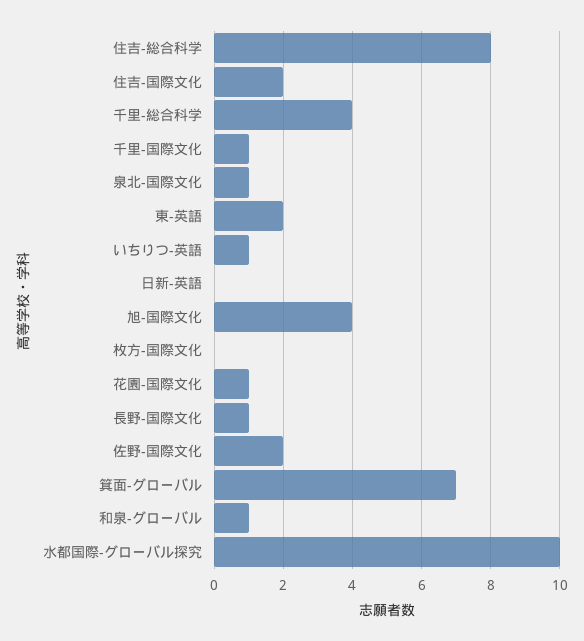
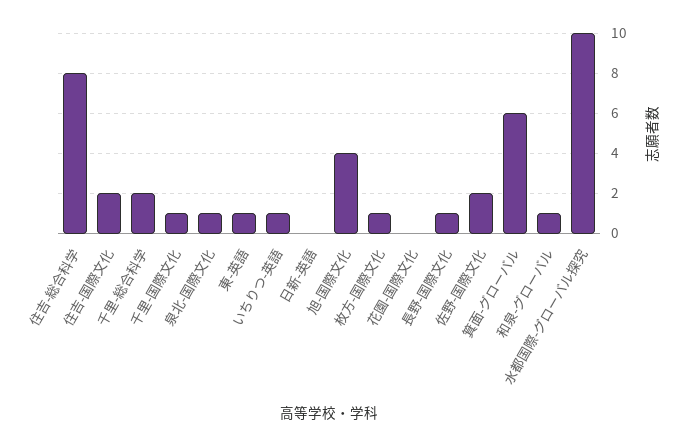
千里-総合科学: 4 -> 2
東-英語: 2 -> 1
枚方-国際文化: 0 -> 1
花園-国際文化: 1 -> 0
箕面-グローバル: 7 -> 6

